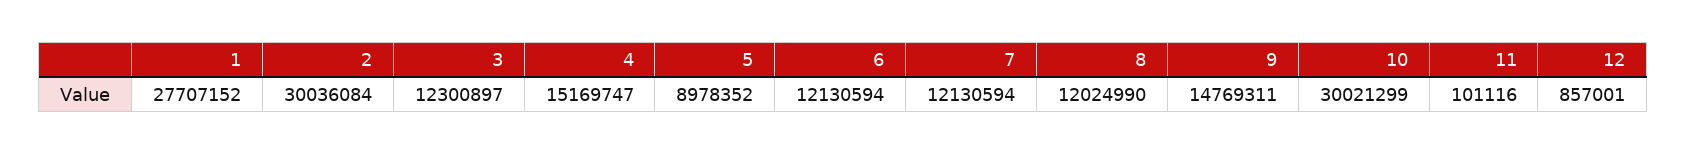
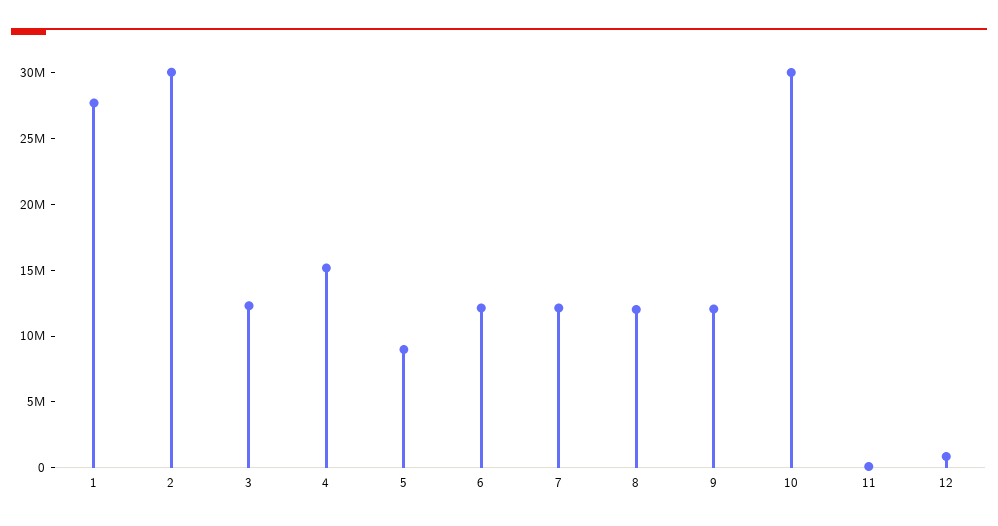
9: 14769311 -> 12000000

